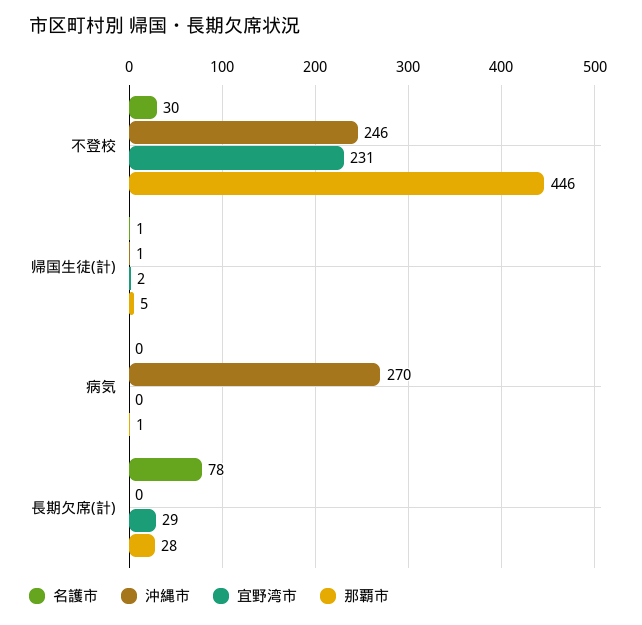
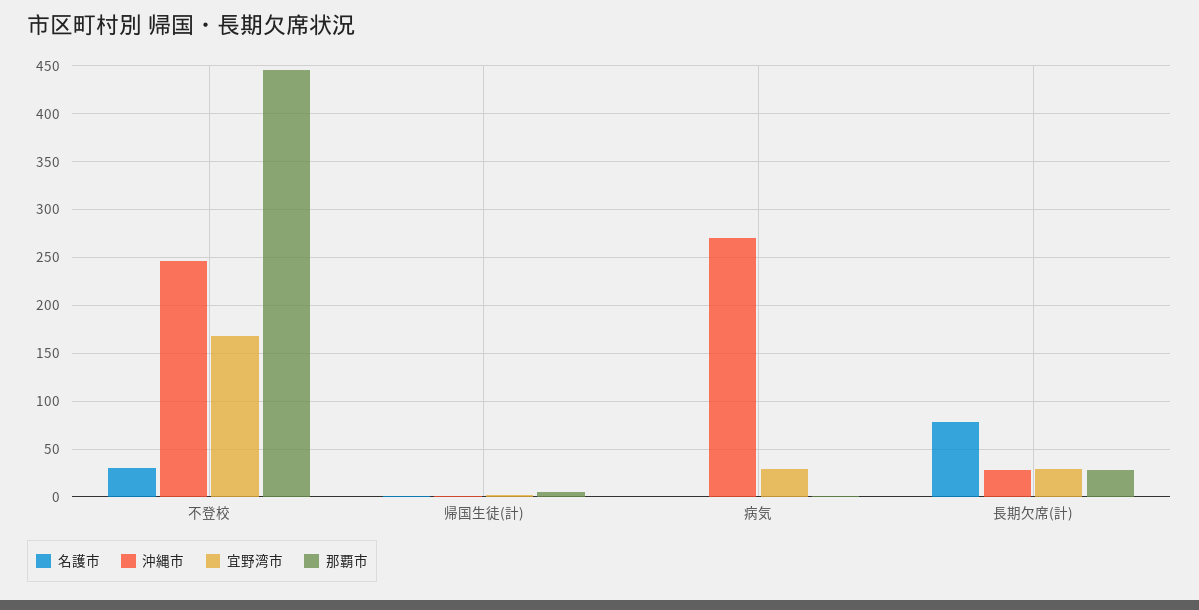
宜野湾市, 不登校: 231 -> 170
宜野湾市, 病気: 0 -> 30
沖縄市, 長期欠席(計): 0 -> 30

